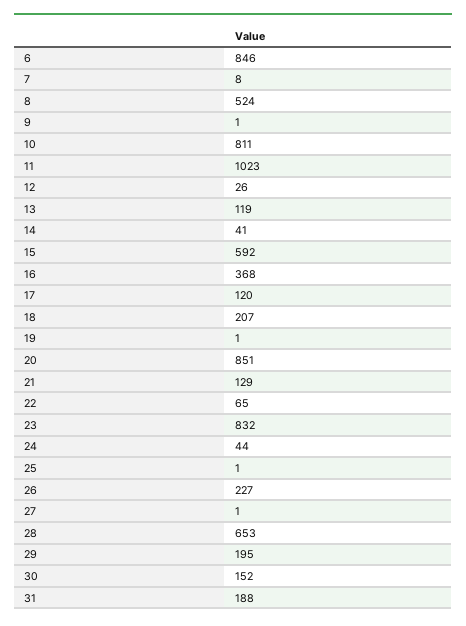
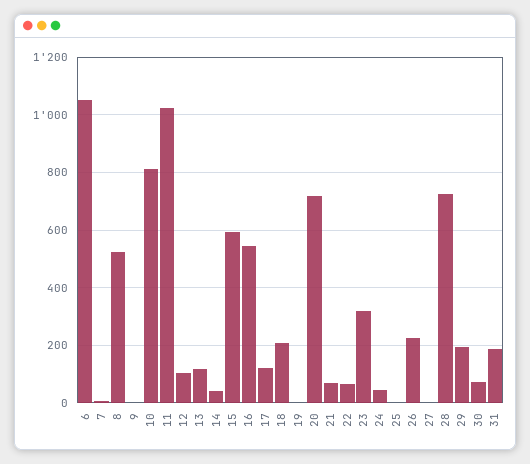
6: 846 -> 1050
12: 26 -> 100
16: 368 -> 550
20: 851 -> 725
21: 129 -> 75
23: 832 -> 325
28: 653 -> 725
30: 152 -> 75

